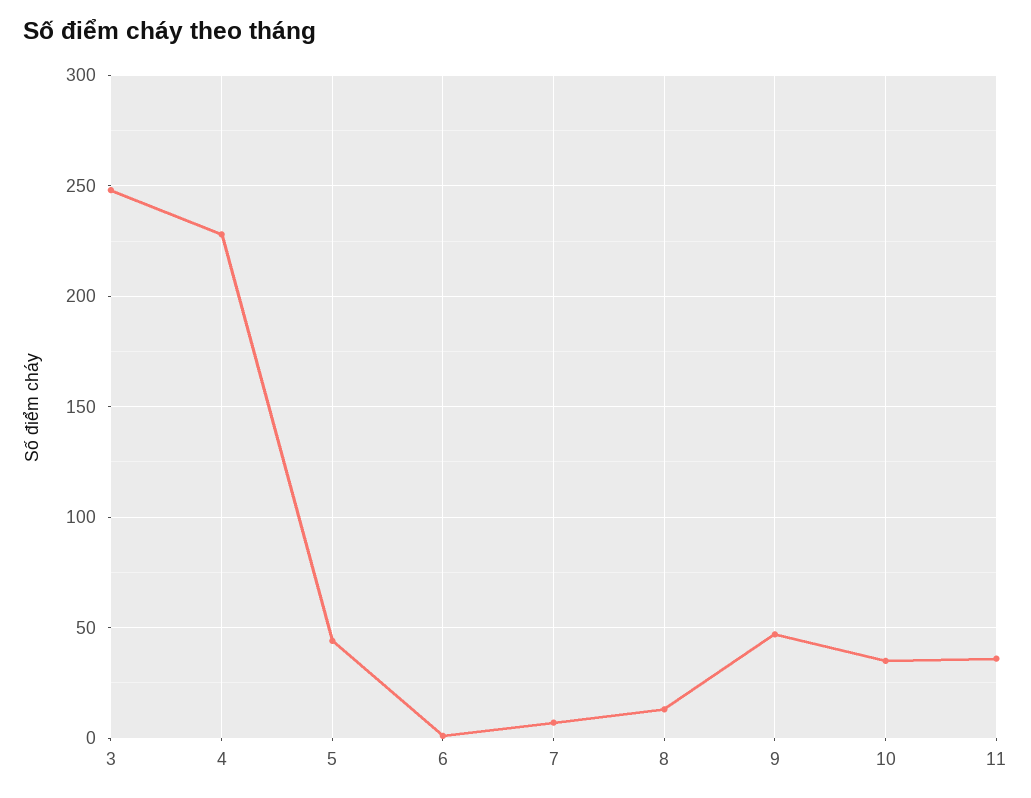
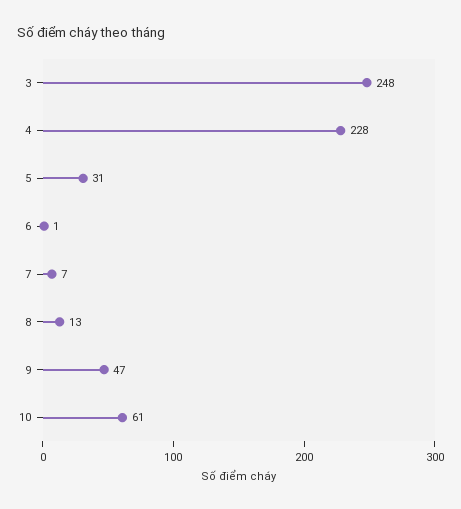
5: 45 -> 31
10: 35 -> 61
11: 35 -> none

